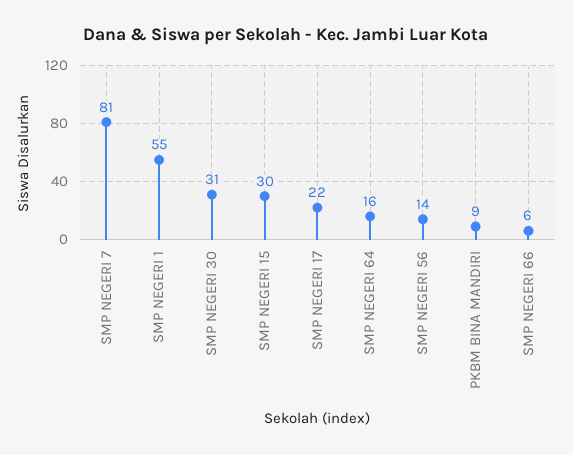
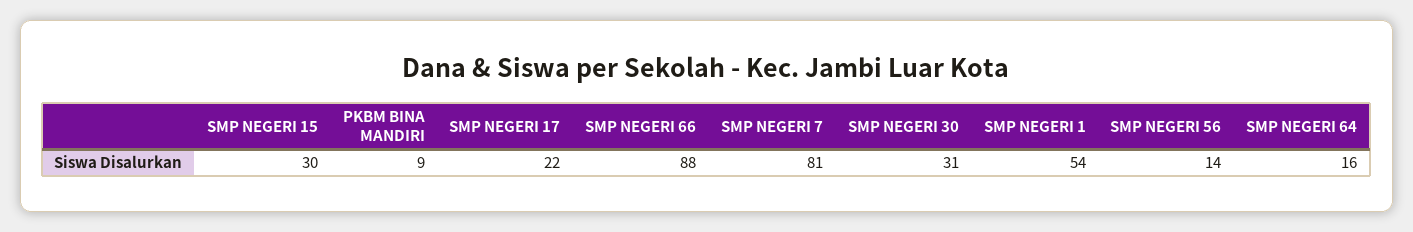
SMP NEGERI 1: 55 -> 54
SMP NEGERI 66: 6 -> 88

